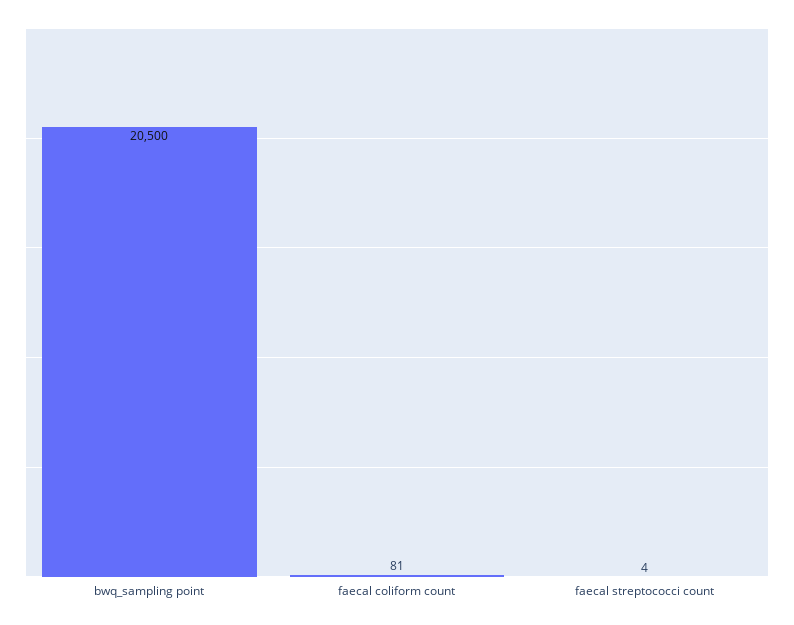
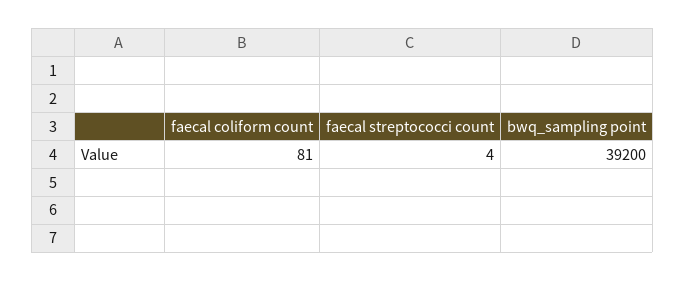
bwq_sampling point: 20500 -> 39200

